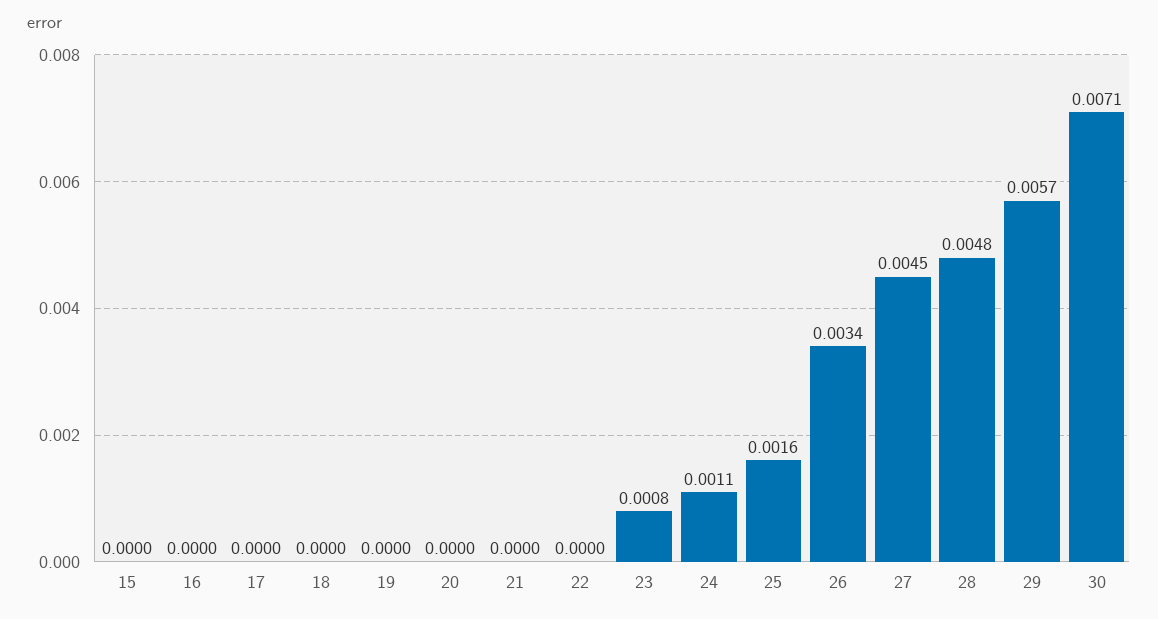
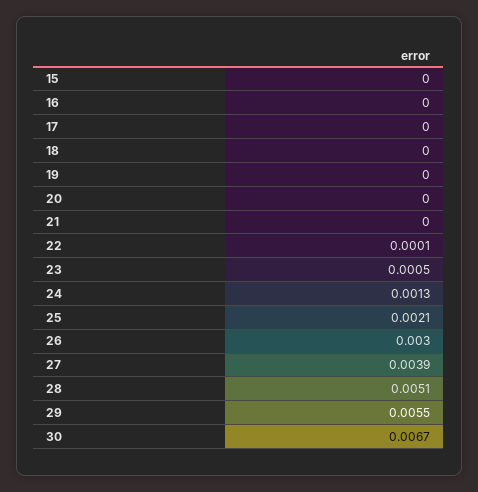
22: 0 -> 0.0001
23: 0.0008 -> 0.0005
24: 0.0011 -> 0.0013
25: 0.0016 -> 0.0021
26: 0.0034 -> 0.003
27: 0.0045 -> 0.0039
28: 0.0048 -> 0.0051
29: 0.0057 -> 0.0055
30: 0.0071 -> 0.0067

